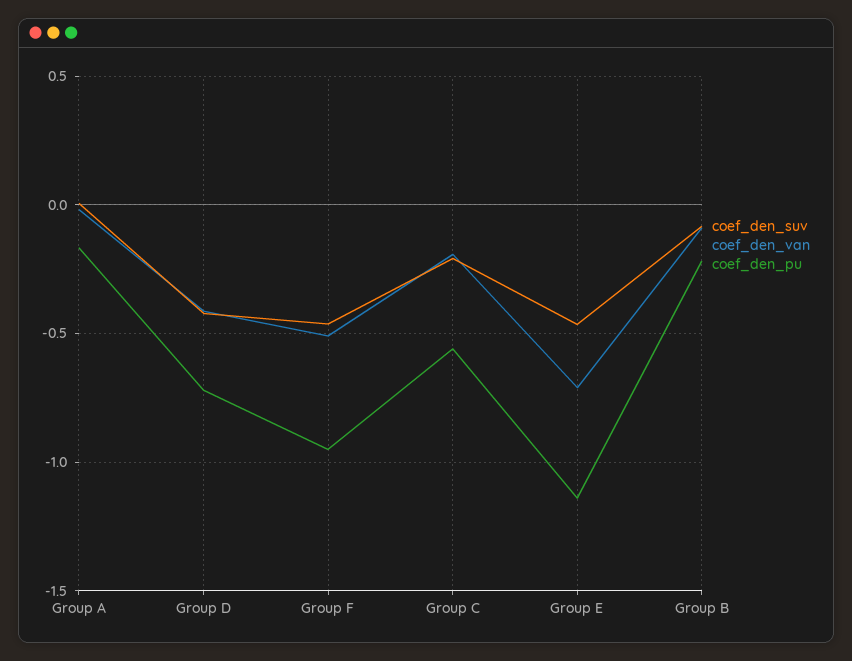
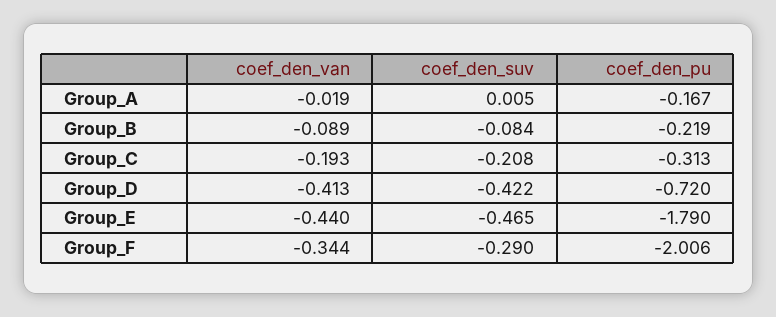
coef_den_suv, Group F: -0.45 -> -0.29
coef_den_van, Group F: -0.5 -> -0.344
coef_den_pu, Group F: -0.95 -> -2.006
coef_den_pu, Group C: -0.55 -> -0.313
coef_den_van, Group E: -0.7 -> -0.44
coef_den_pu, Group E: -1.15 -> -1.79

